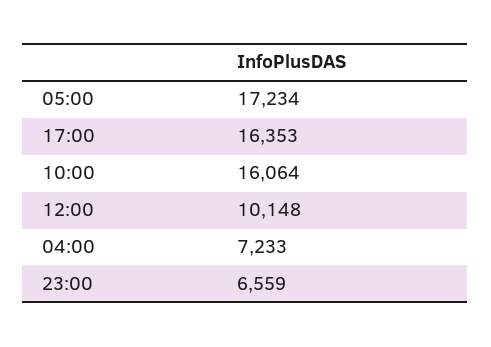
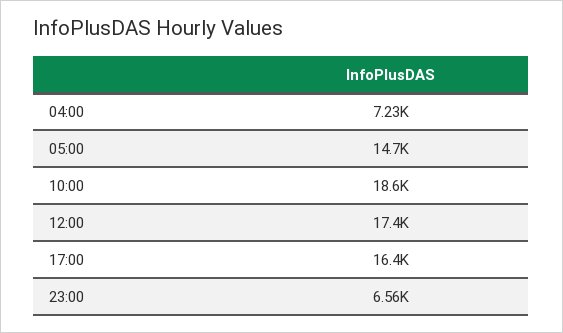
05:00: 17234 -> 14700
10:00: 16064 -> 18600
12:00: 10148 -> 17400

